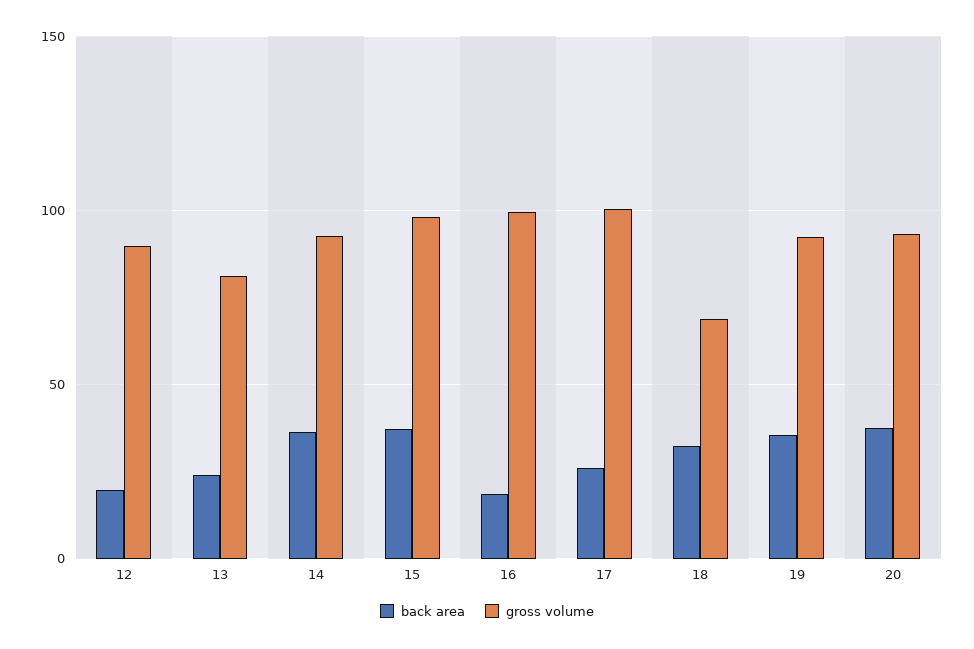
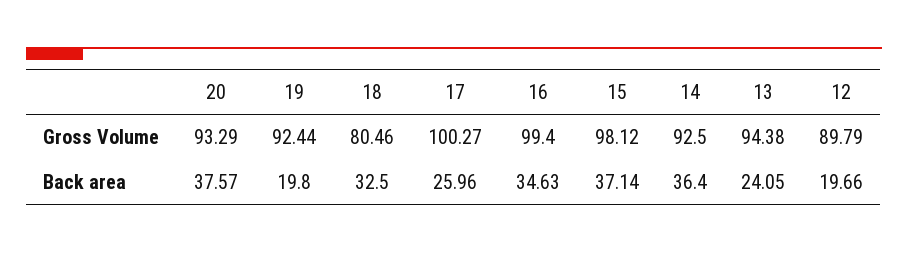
gross volume, 13: 80 -> 94.38
back area, 16: 20 -> 34.63
gross volume, 18: 70 -> 80.46
back area, 19: 35 -> 19.8

